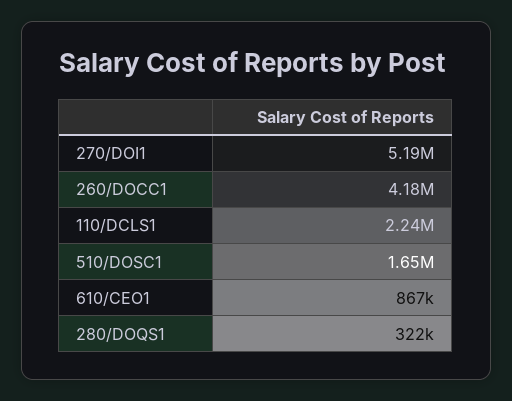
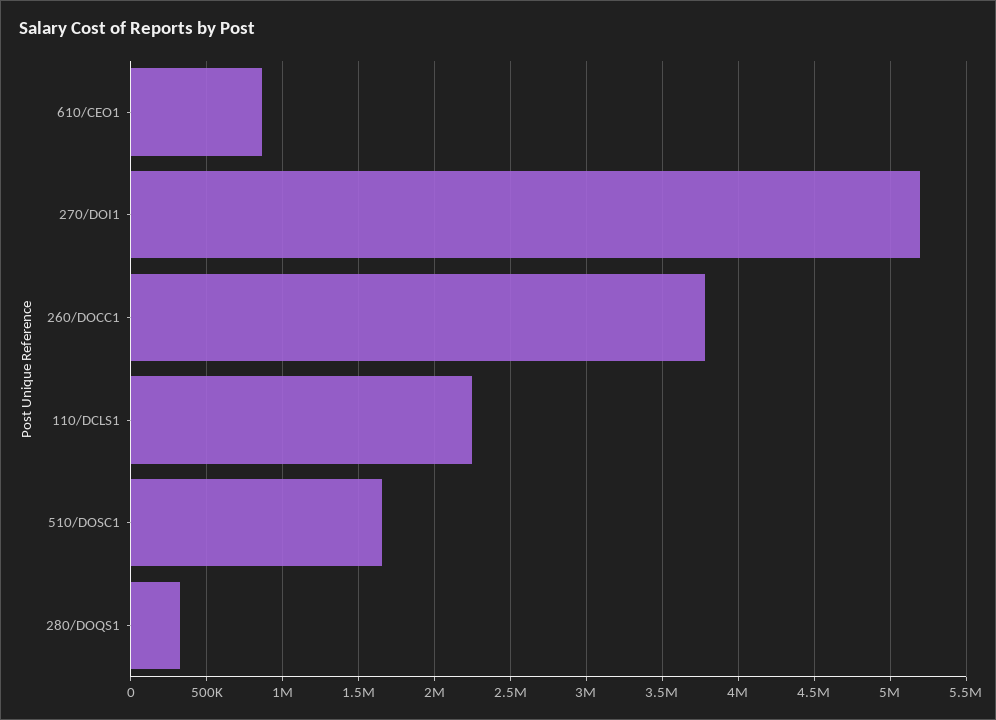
260/DOCC1: 4180000 -> 3800000

